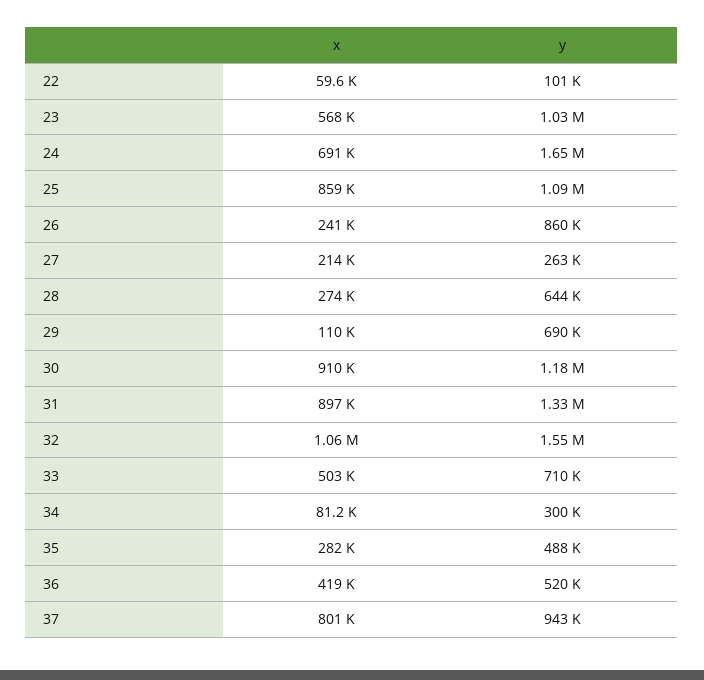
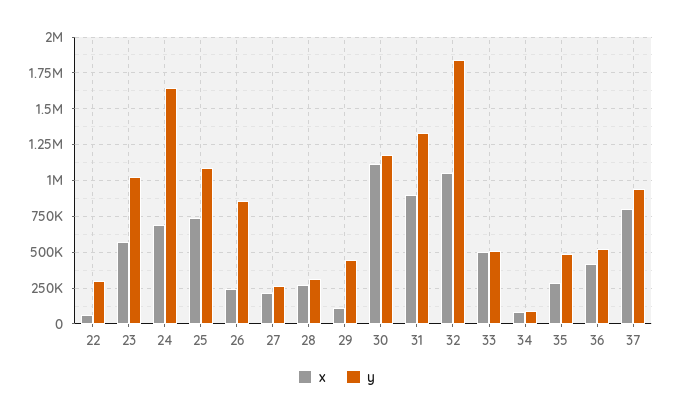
y, 22: 101000 -> 300000
x, 25: 859000 -> 750000
y, 28: 644000 -> 300000
y, 29: 690000 -> 450000
x, 30: 910000 -> 1100000
y, 32: 1550000 -> 1850000
y, 33: 710000 -> 500000
y, 34: 300000 -> 100000

